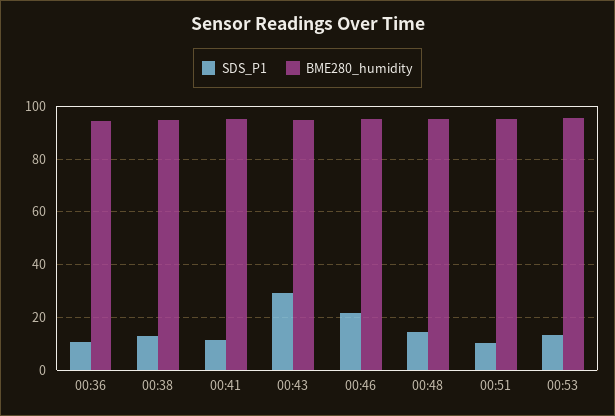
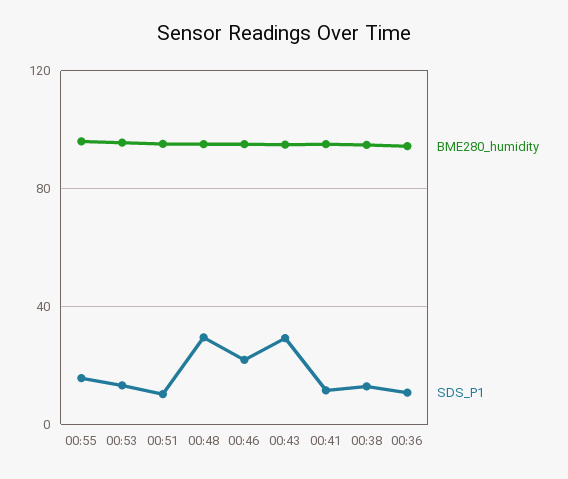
SDS_P1, 00:48: 15 -> 30
BME280_humidity, 00:55: none -> 95
SDS_P1, 00:55: none -> 15

